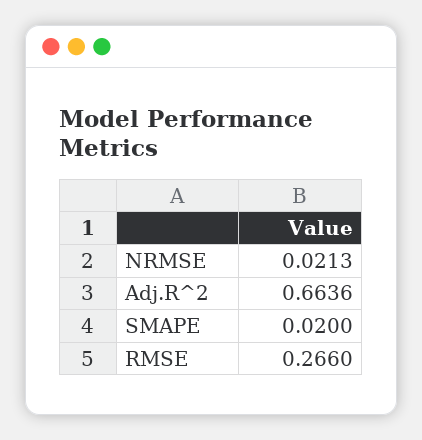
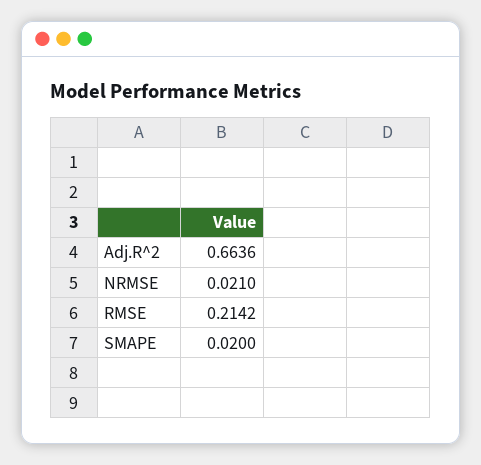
NRMSE: 0.0213 -> 0.021
RMSE: 0.266 -> 0.2142

